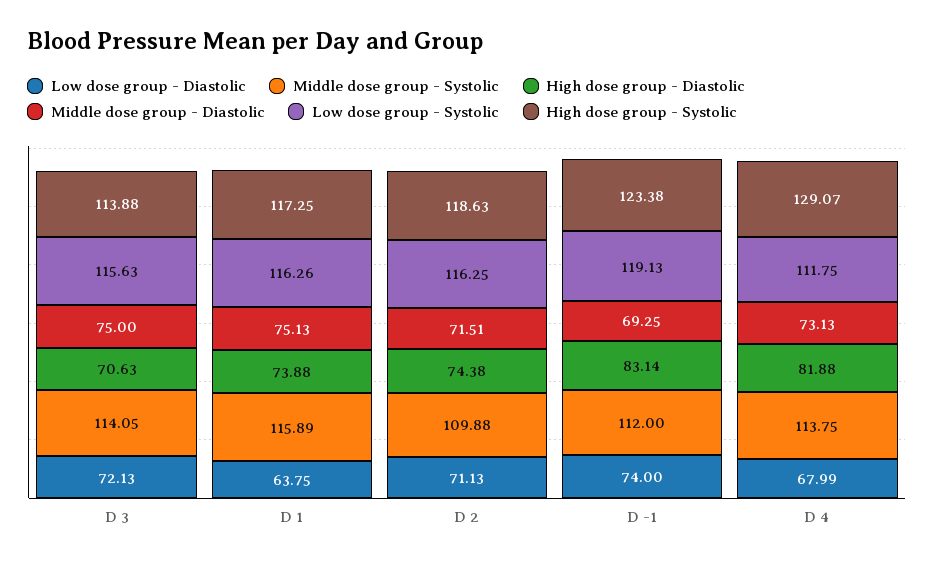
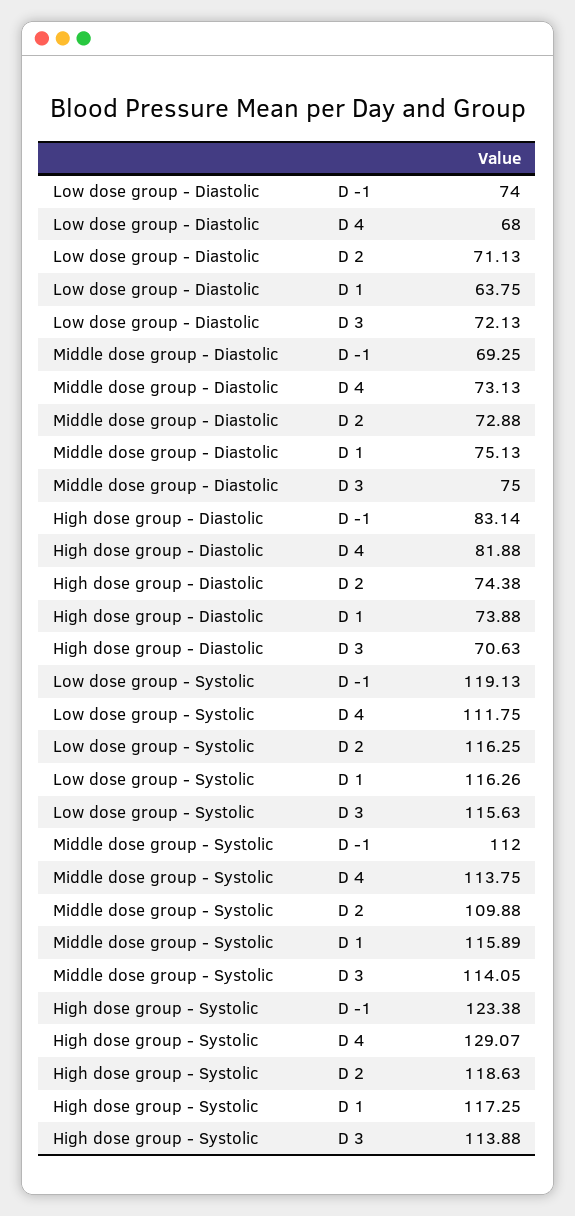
Middle dose group - Diastolic, D 2: 71.51 -> 72.88
Low dose group - Diastolic, D 4: 67.99 -> 68

